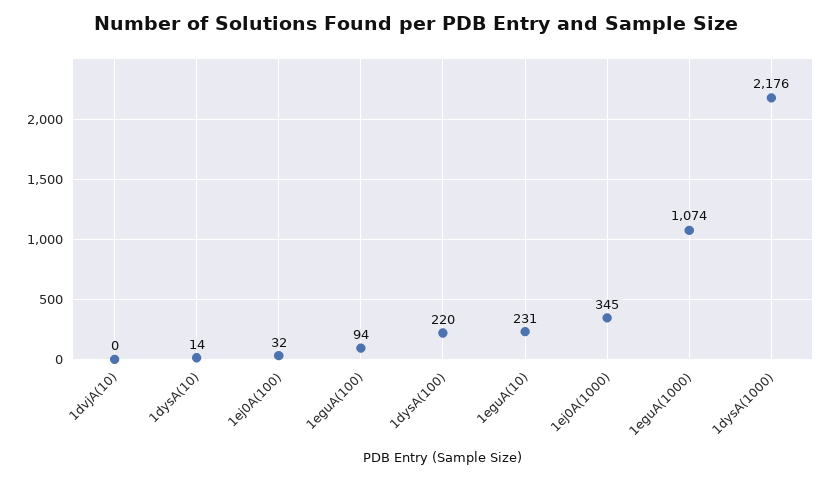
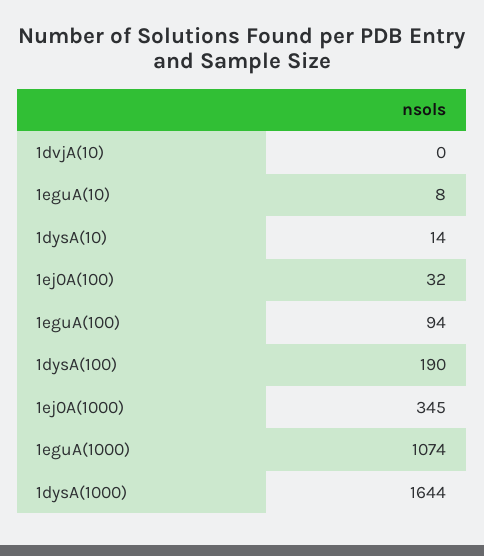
1dysA(100): 220 -> 190
1eguA(10): 231 -> 8
1dysA(1000): 2176 -> 1644

